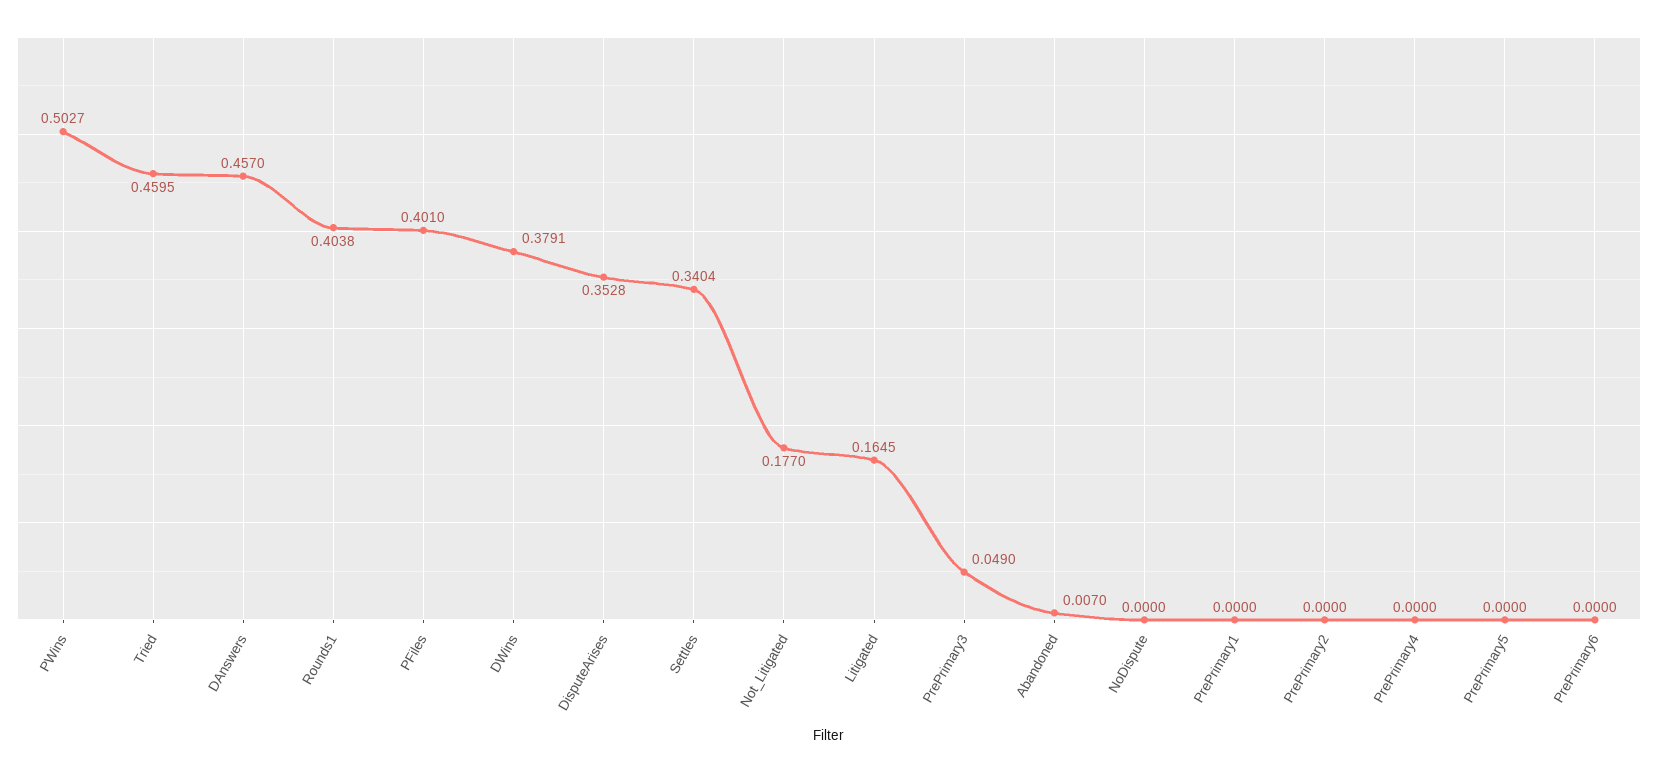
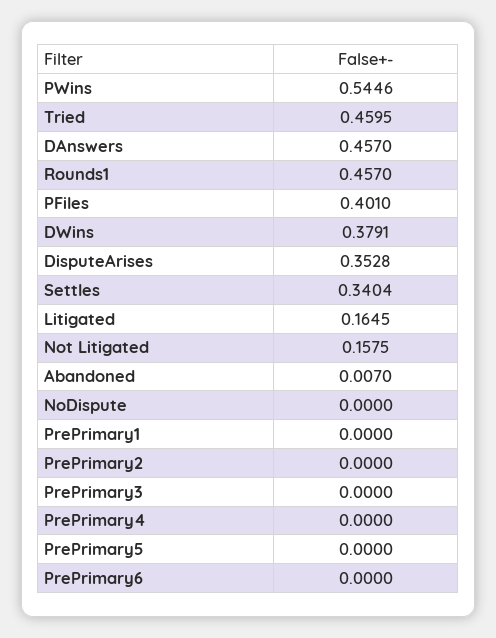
PWins: 0.5027 -> 0.5446
Rounds1: 0.4038 -> 0.457
Not_Litigated: 0.177 -> 0.1575
PrePrimary3: 0.049 -> 0

